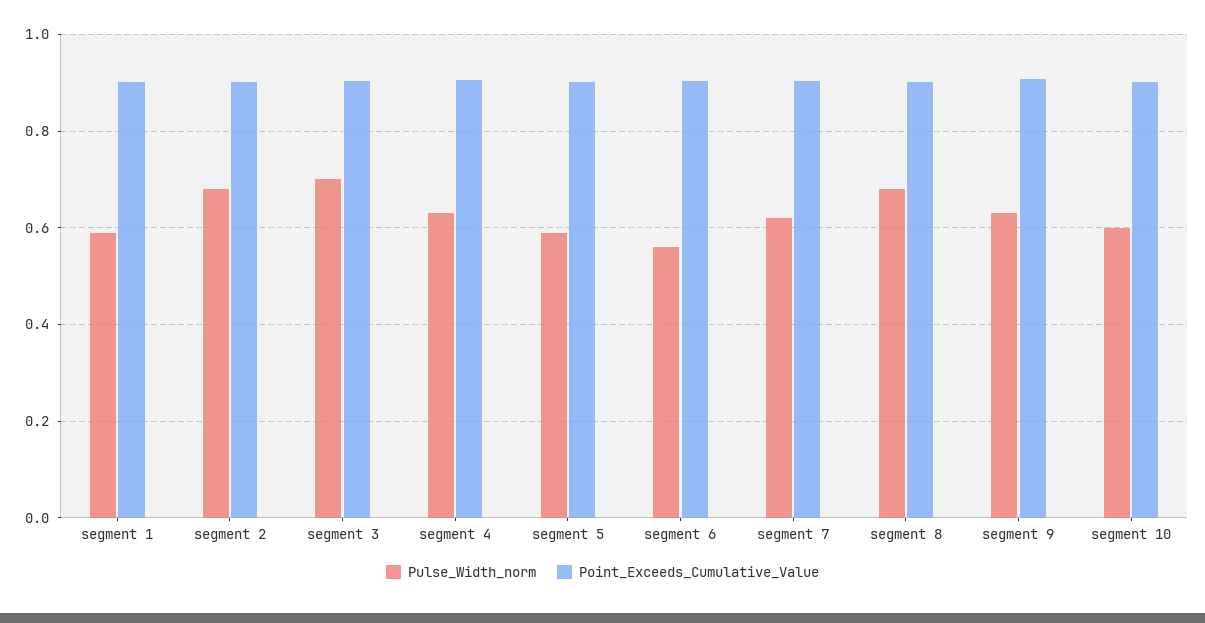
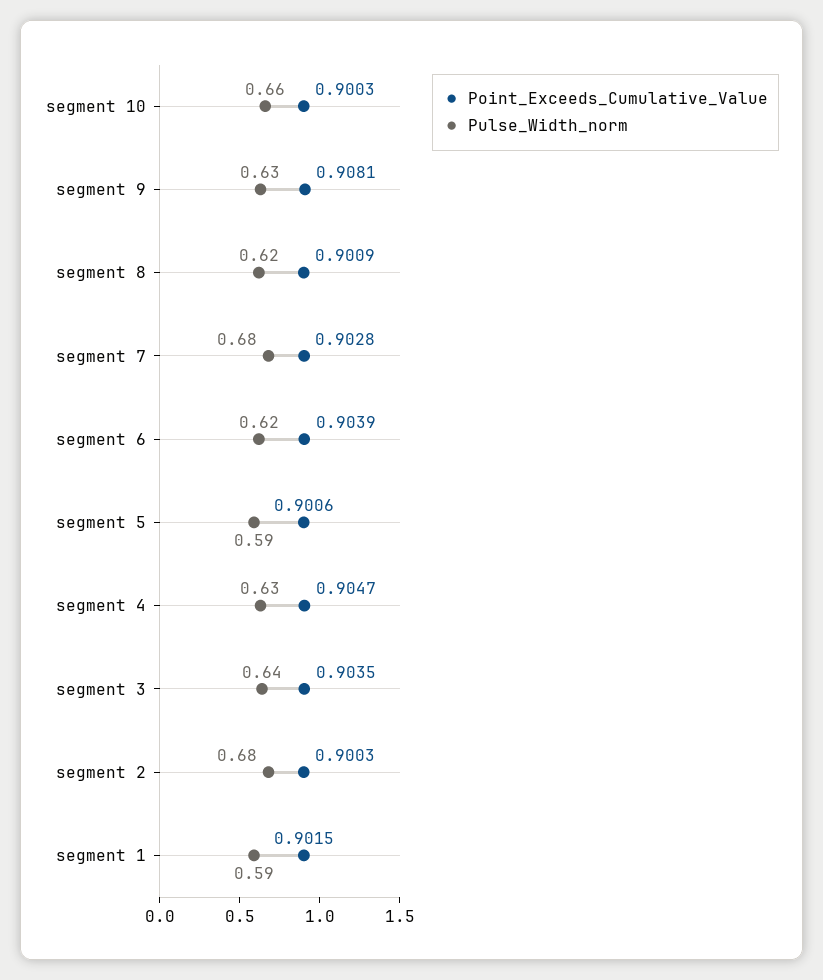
Pulse_Width_norm, segment 3: 0.7 -> 0.64
Pulse_Width_norm, segment 6: 0.56 -> 0.62
Pulse_Width_norm, segment 7: 0.62 -> 0.68
Pulse_Width_norm, segment 8: 0.68 -> 0.62
Pulse_Width_norm, segment 10: 0.6 -> 0.66

